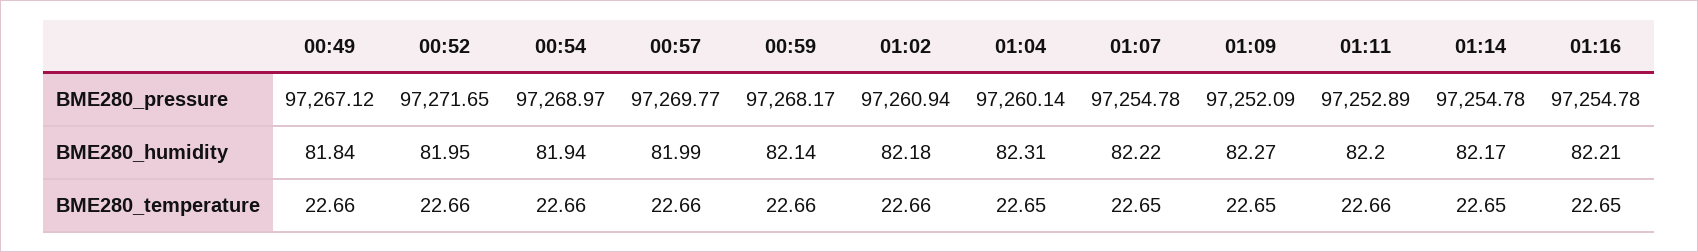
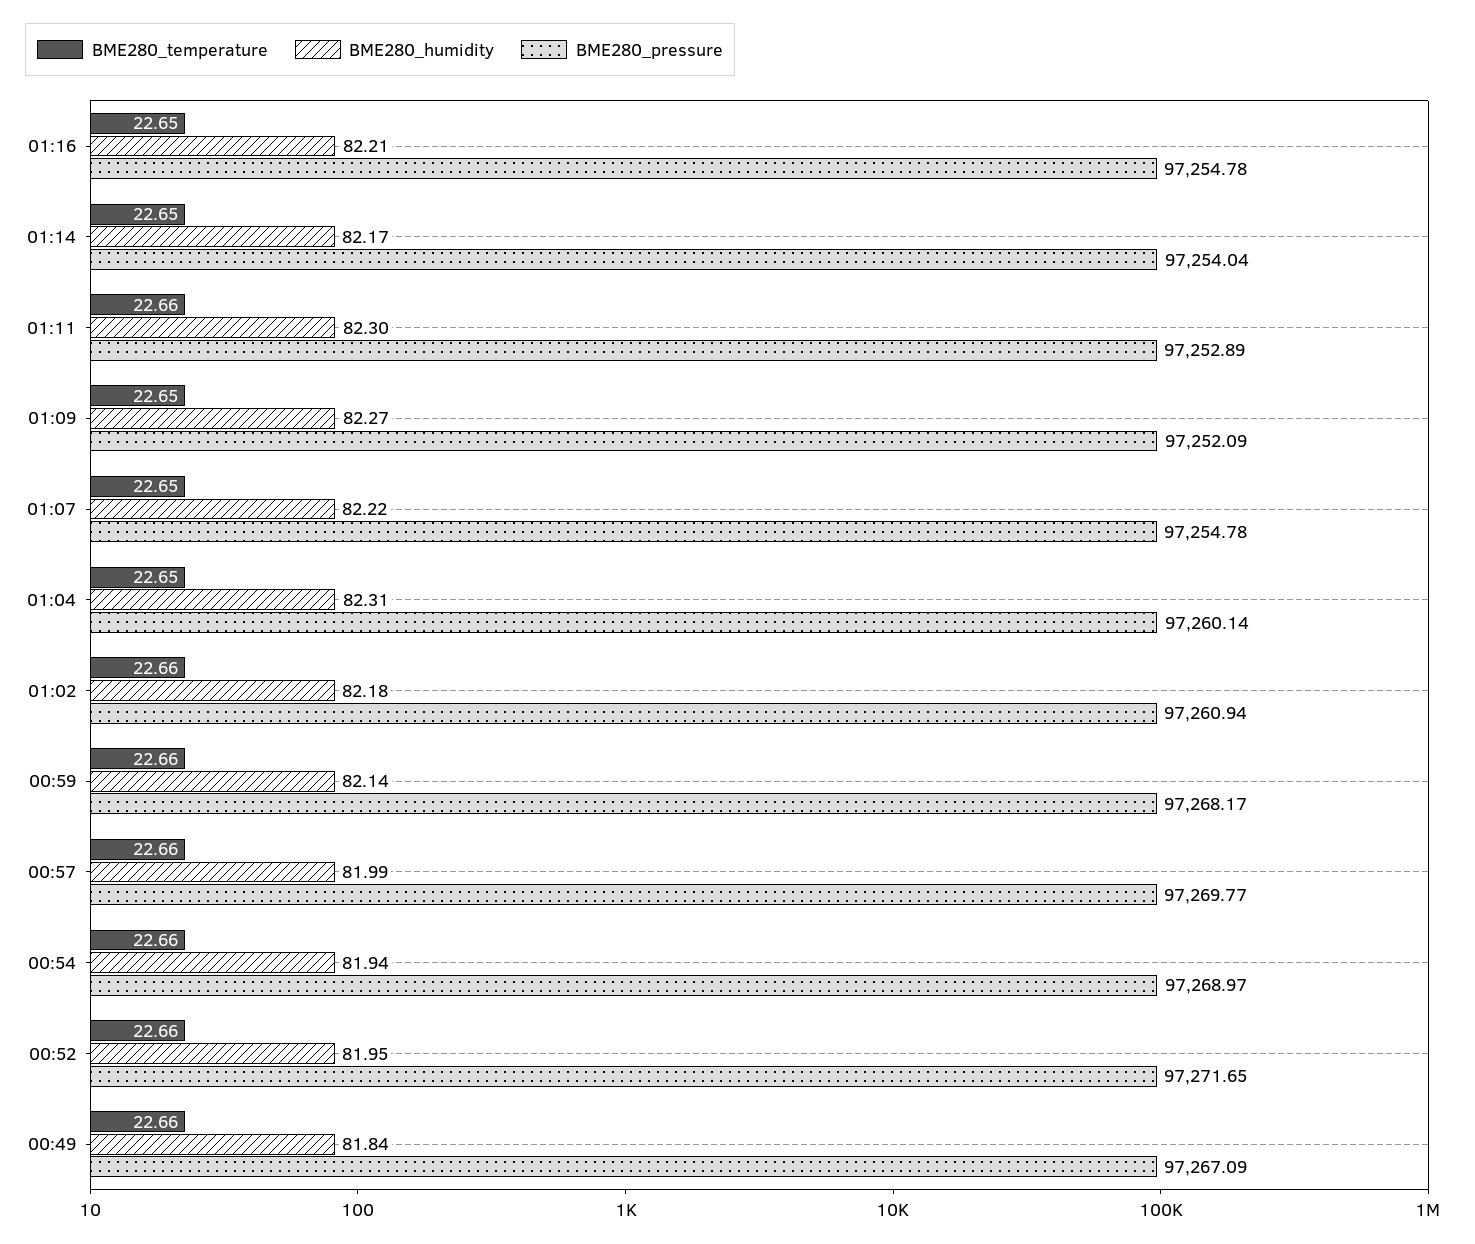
BME280_pressure, 00:49: 97267.12 -> 97267.09
BME280_pressure, 01:14: 97254.78 -> 97254.04
BME280_humidity, 01:11: 82.2 -> 82.3

